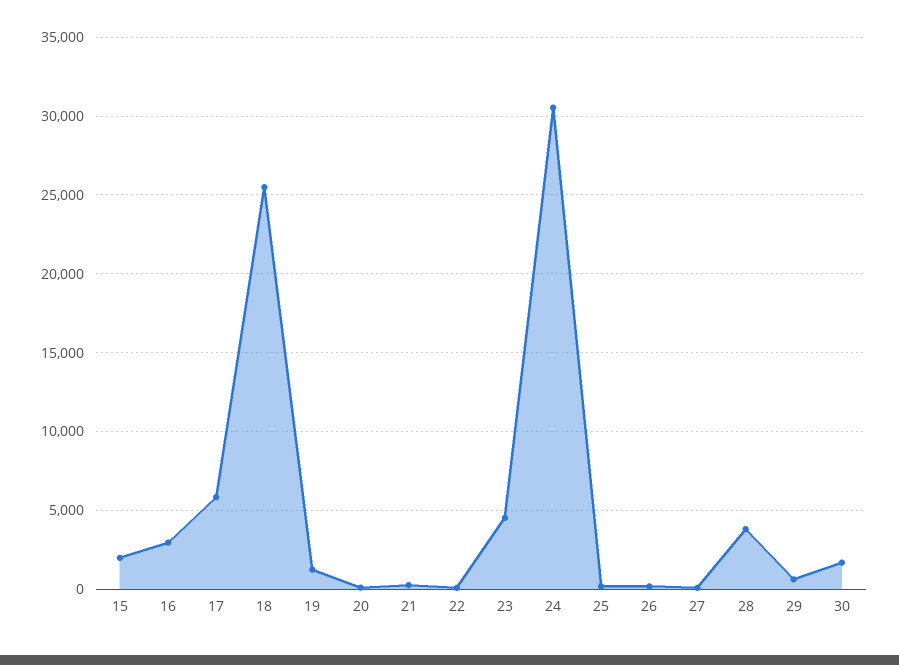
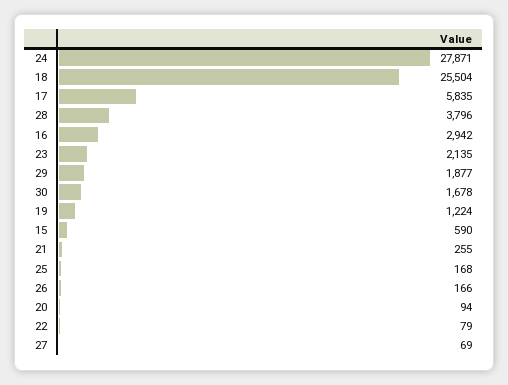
15: 2000 -> 590
23: 4500 -> 2135
24: 30500 -> 27871
29: 500 -> 1877

